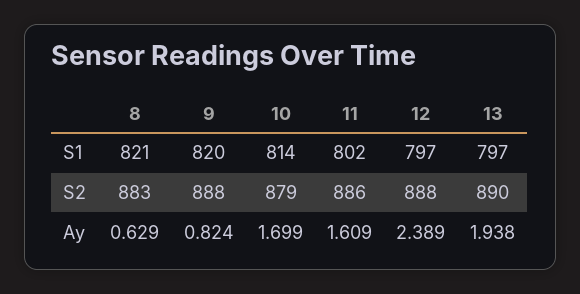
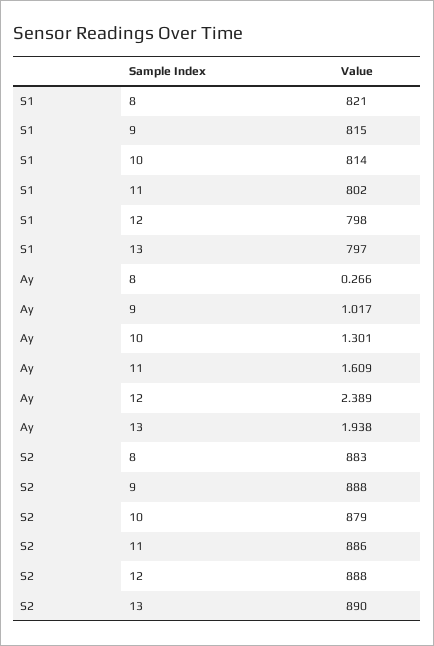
9, S1: 820 -> 815
12, S1: 797 -> 798
8, Ay: 0.629 -> 0.266
9, Ay: 0.824 -> 1.017
10, Ay: 1.699 -> 1.301

